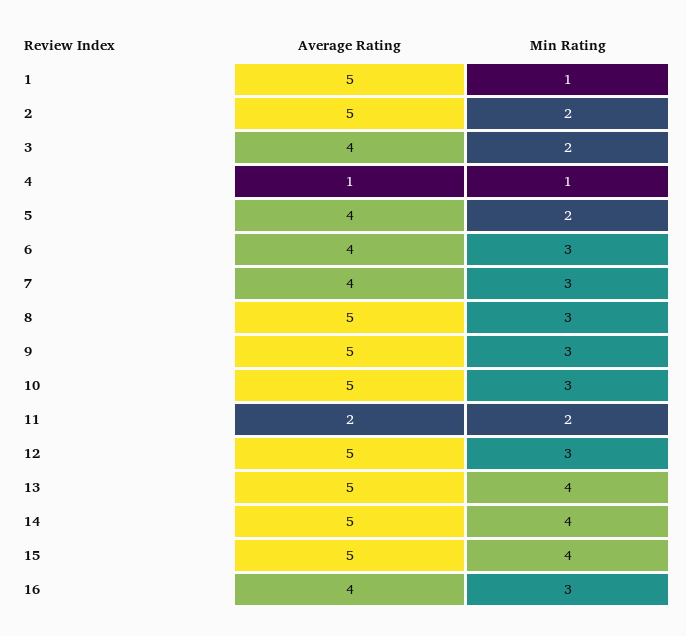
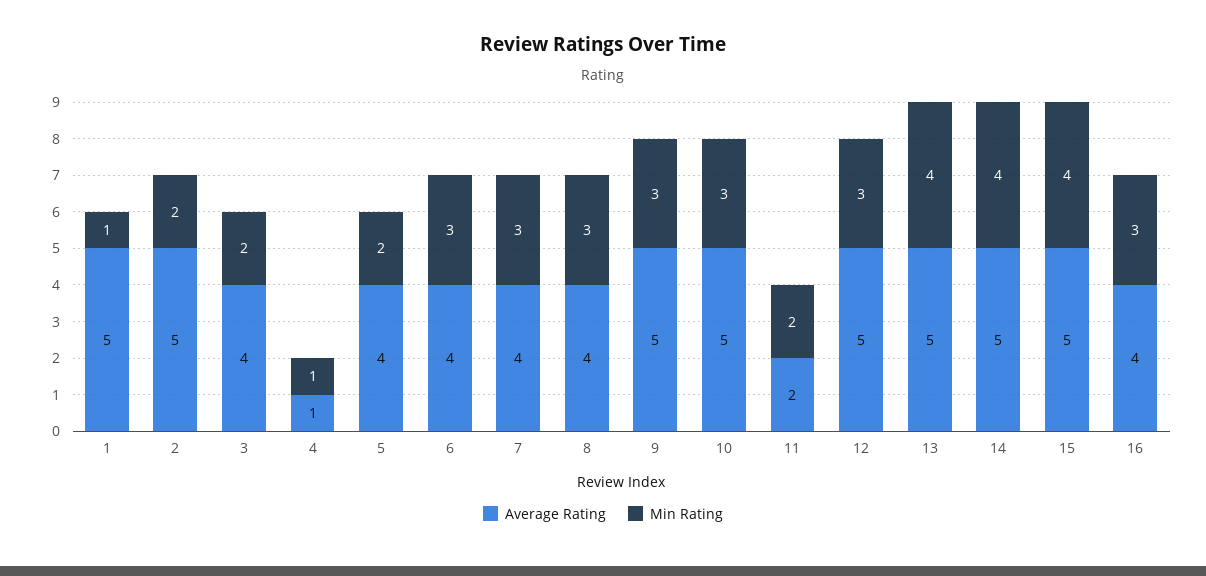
Average Rating, 8: 5 -> 4

